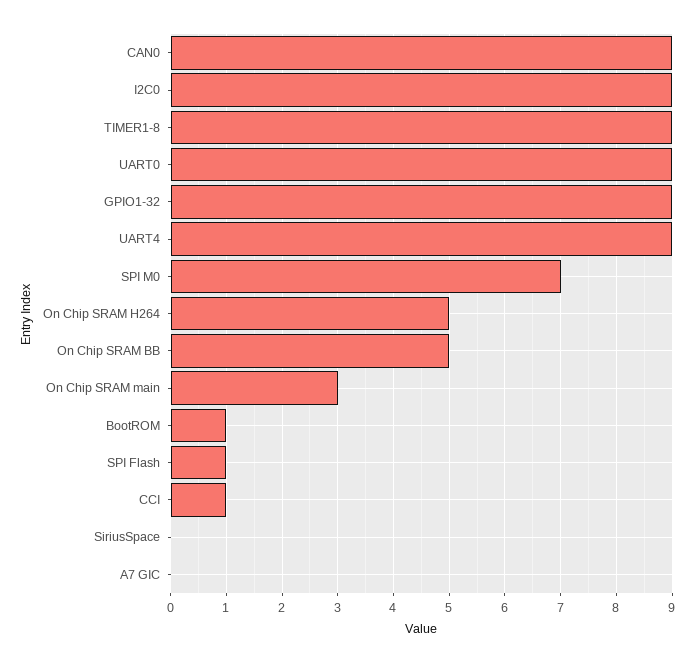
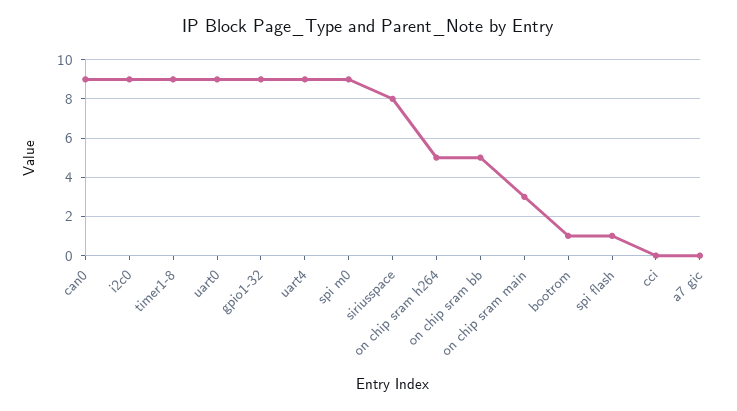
SPI M0: 7 -> 9
CCI: 1 -> 0
SiriusSpace: 0 -> 8

